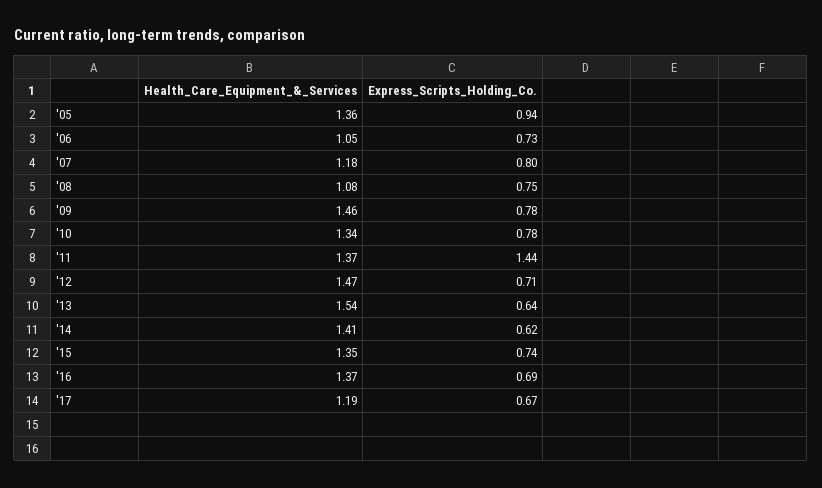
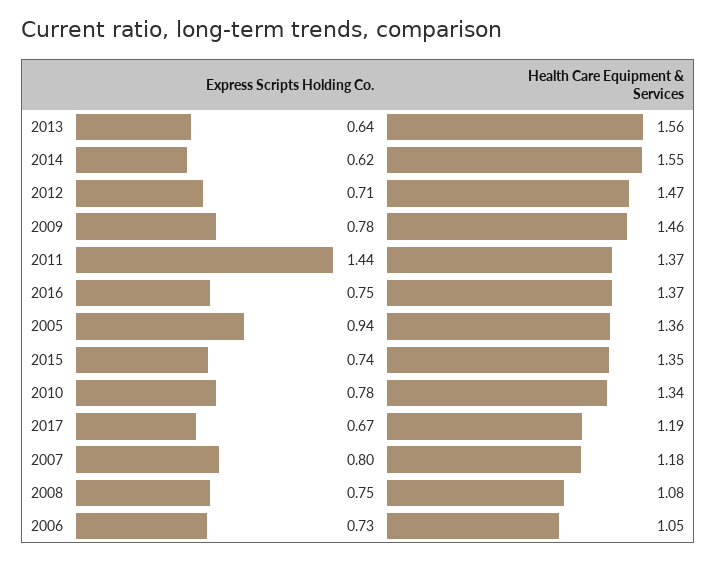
Health_Care_Equipment_&_Services, '13: 1.54 -> 1.56
Health_Care_Equipment_&_Services, '14: 1.41 -> 1.55
Express_Scripts_Holding_Co., '16: 0.69 -> 0.75

